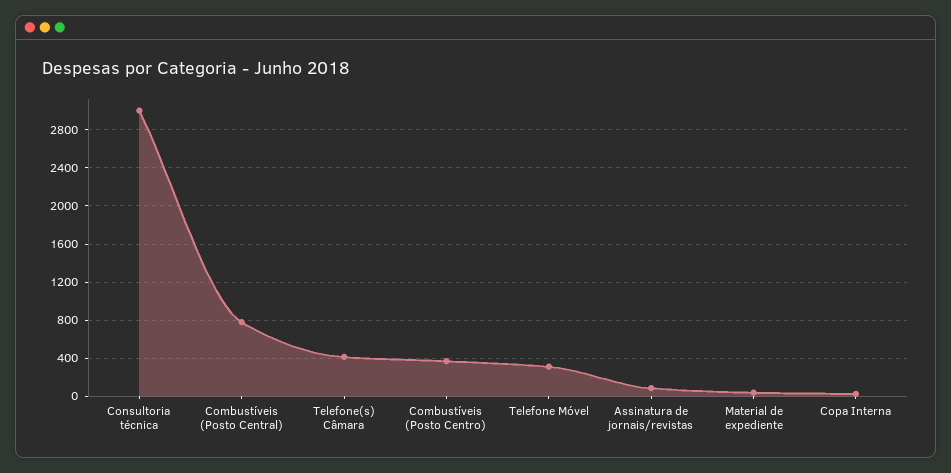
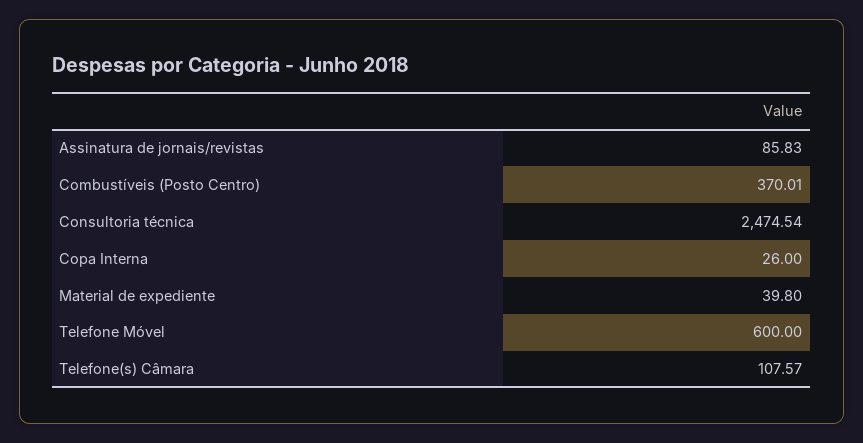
Consultoria técnica: 3000 -> 2474.54
Combustíveis (Posto Central): 800 -> none
Telefone(s) Câmara: 400 -> 107.57
Telefone Móvel: 300 -> 600

